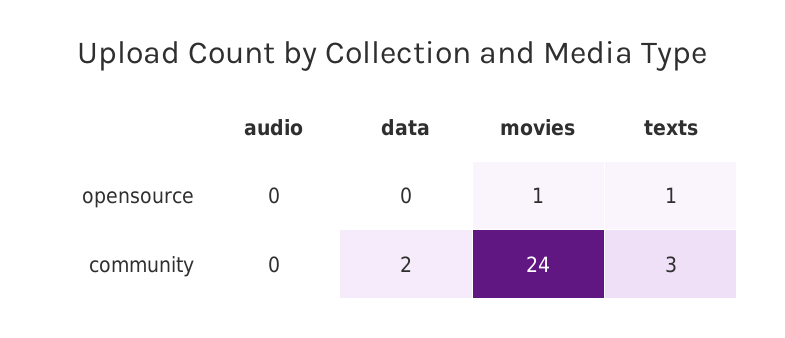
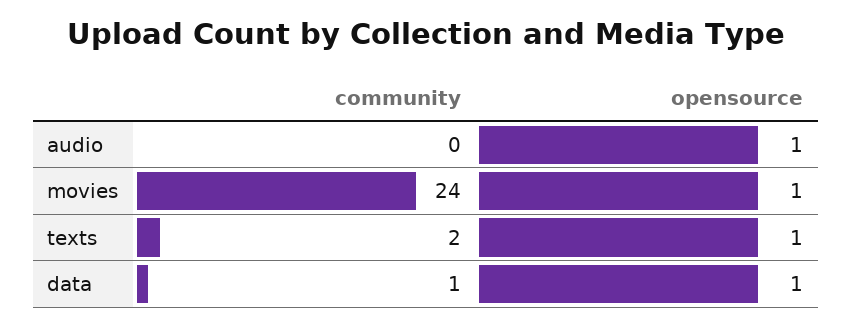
audio, opensource: 0 -> 1
data, opensource: 0 -> 1
data, community: 2 -> 1
texts, community: 3 -> 2

